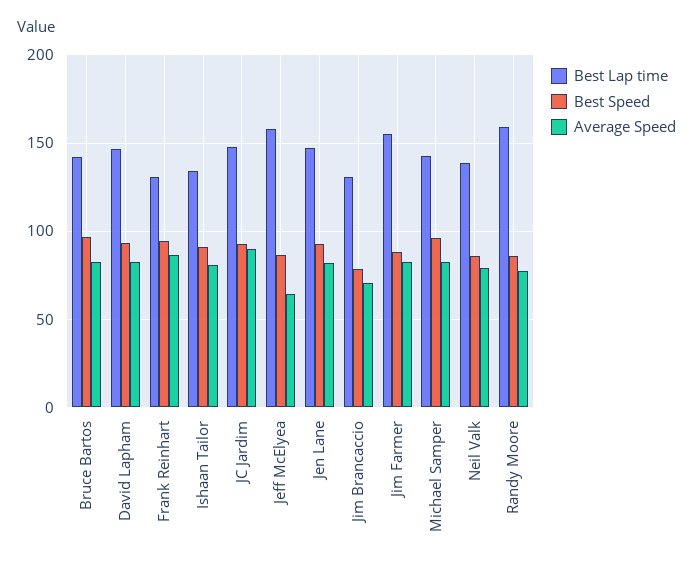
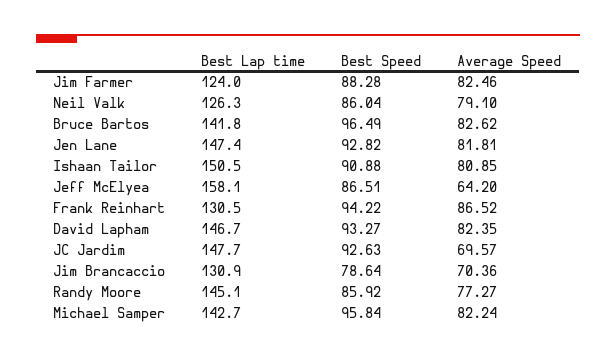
Best Lap time, Ishaan Tailor: 135 -> 150.5
Average Speed, JC Jardim: 90 -> 69.57
Best Lap time, Jim Farmer: 155 -> 124
Best Lap time, Neil Valk: 140 -> 126.3
Best Lap time, Randy Moore: 160 -> 145.1

